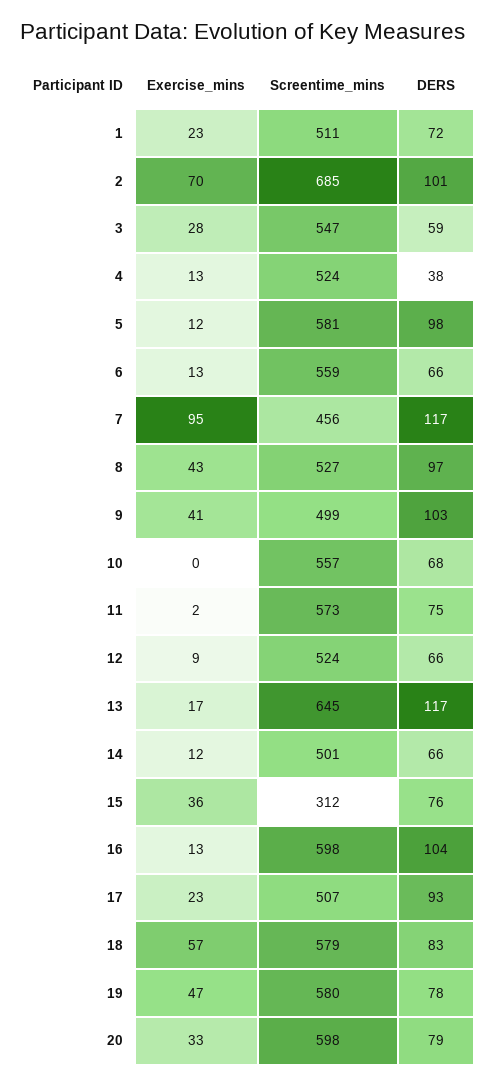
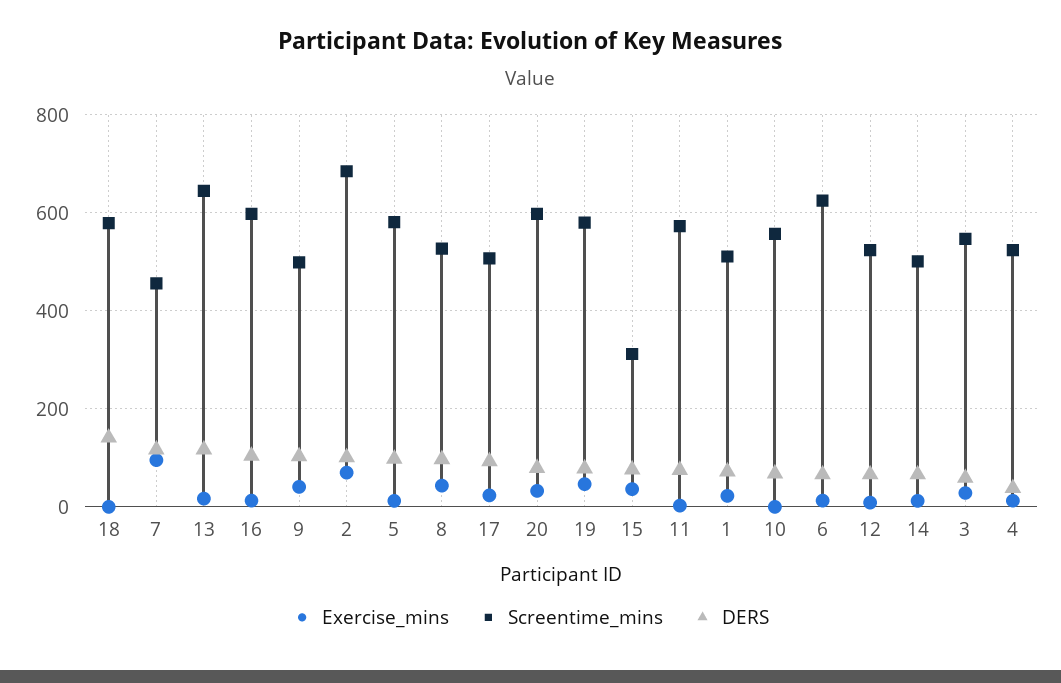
Screentime_mins, 6: 559 -> 620
Exercise_mins, 18: 57 -> 0
DERS, 18: 83 -> 140

